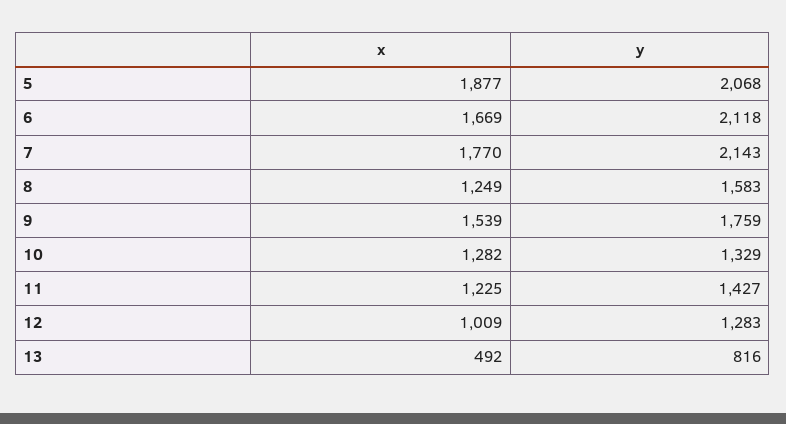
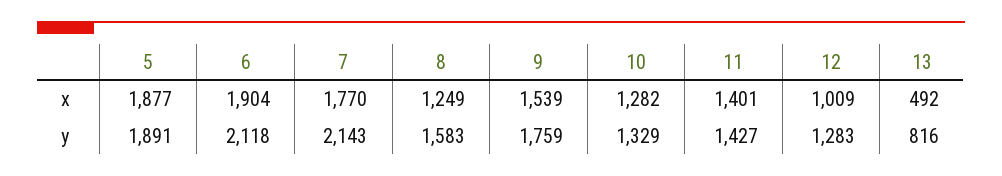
y, 5: 2068 -> 1891
x, 6: 1669 -> 1904
x, 11: 1225 -> 1401

